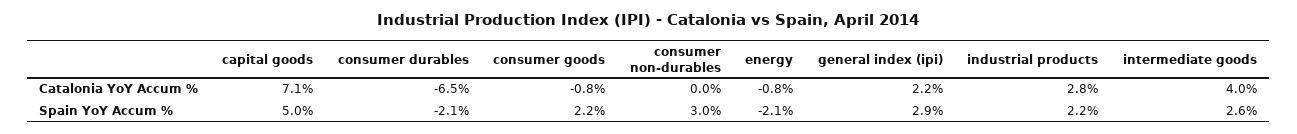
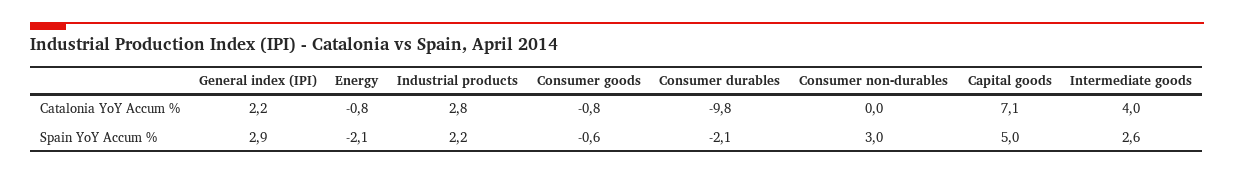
consumer durables, Catalonia YoY Accum %: -6.5 -> -9.8
consumer goods, Spain YoY Accum %: 2.2 -> -0.6

